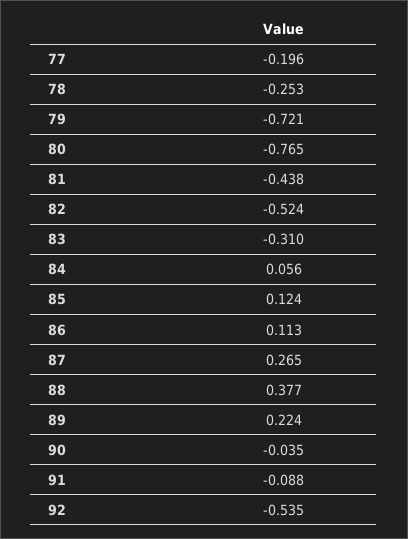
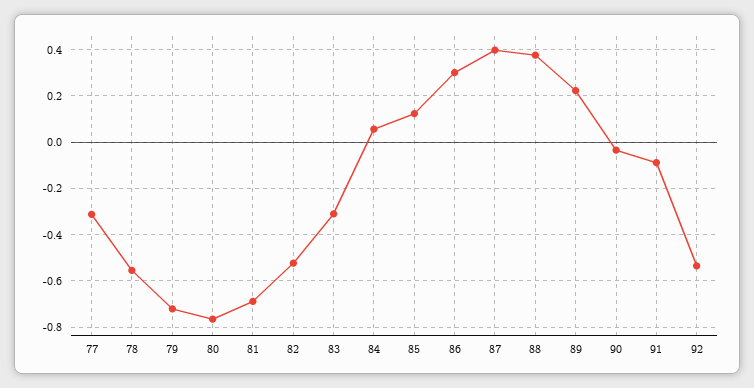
77: -0.196 -> -0.3
78: -0.253 -> -0.55
81: -0.438 -> -0.7
86: 0.113 -> 0.3
87: 0.265 -> 0.4

